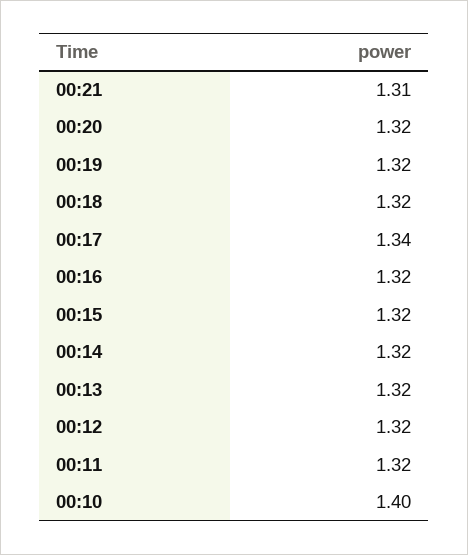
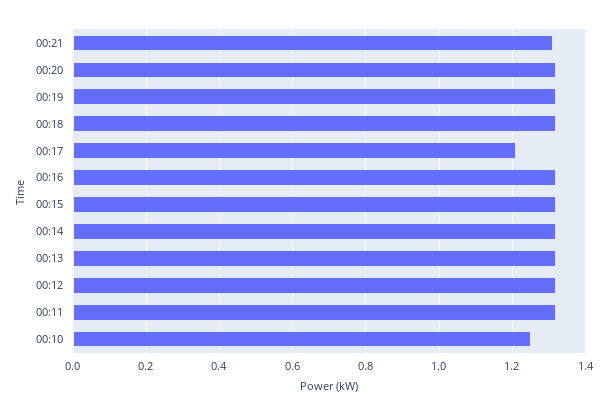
00:17: 1.34 -> 1.2
00:10: 1.4 -> 1.25

